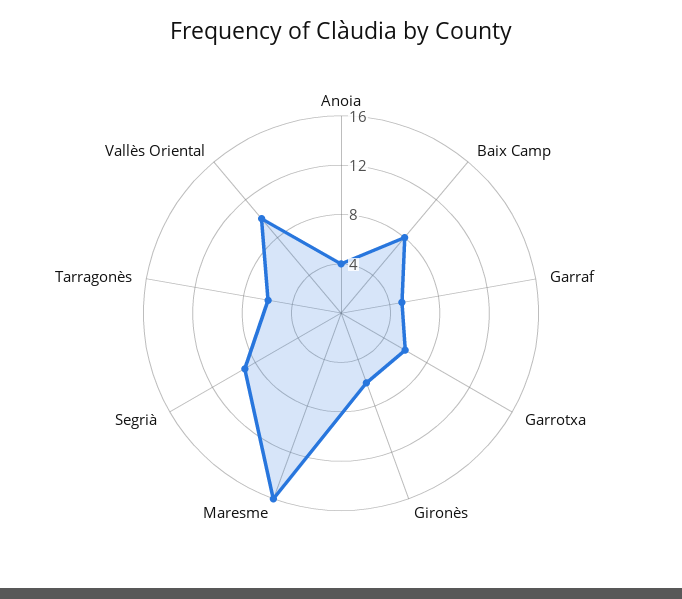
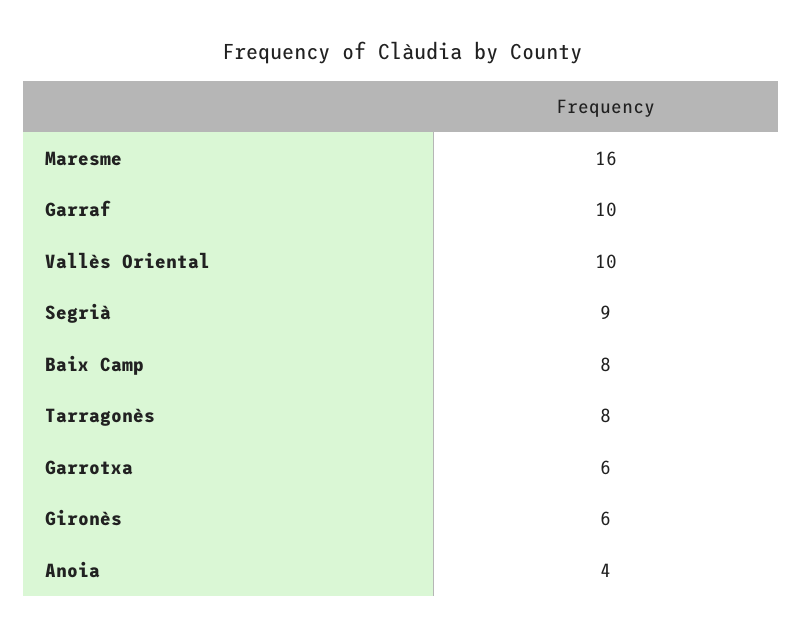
Garraf: 5 -> 10
Tarragonès: 6 -> 8

